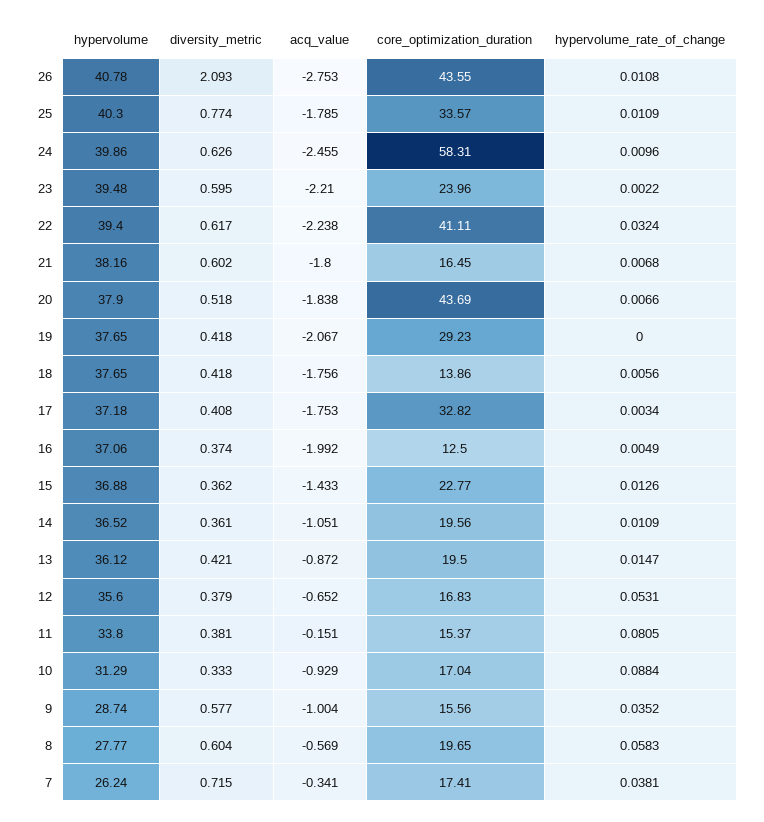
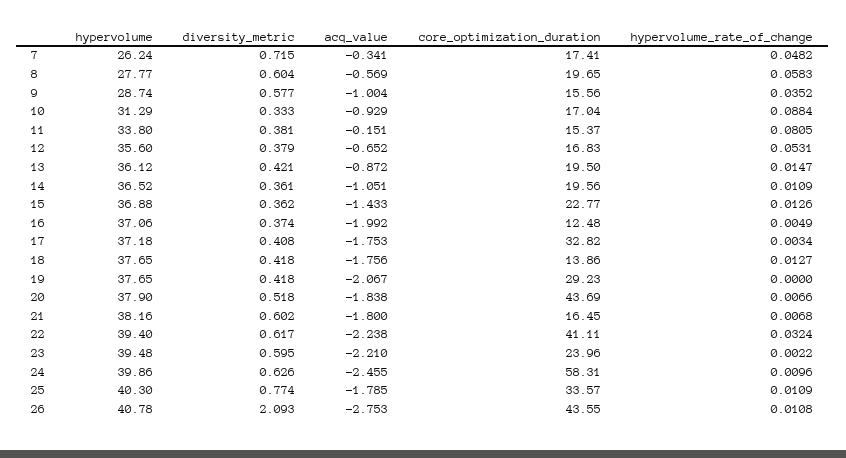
hypervolume_rate_of_change, 18: 0.0056 -> 0.0127
core_optimization_duration, 16: 12.5 -> 12.48
hypervolume_rate_of_change, 7: 0.0381 -> 0.0482

